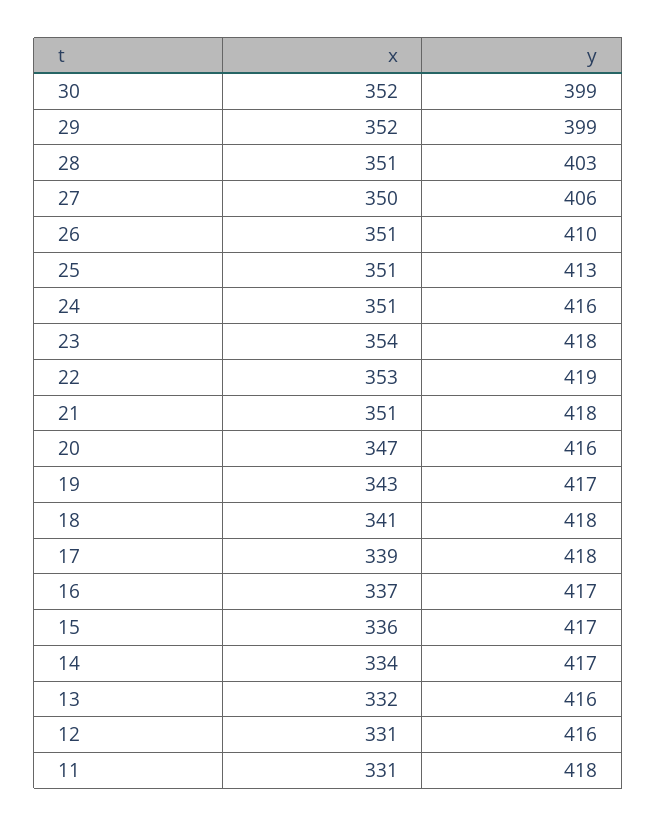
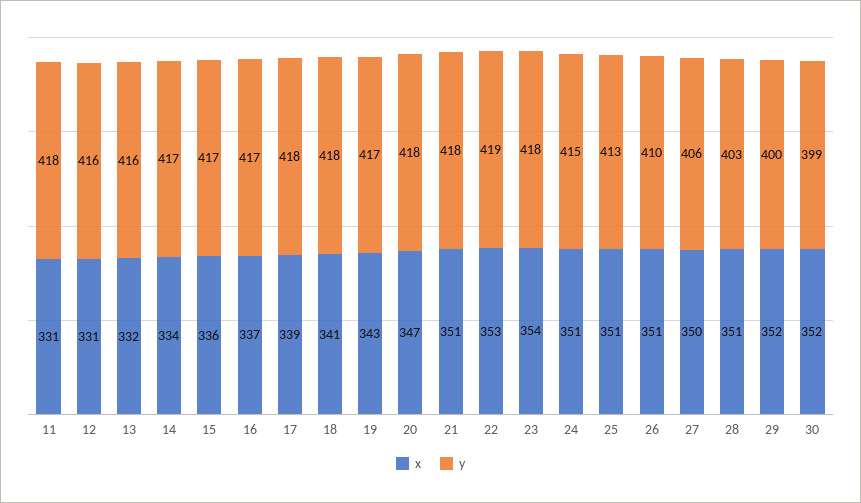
y, 29: 399 -> 400
y, 24: 416 -> 415
y, 20: 416 -> 418

